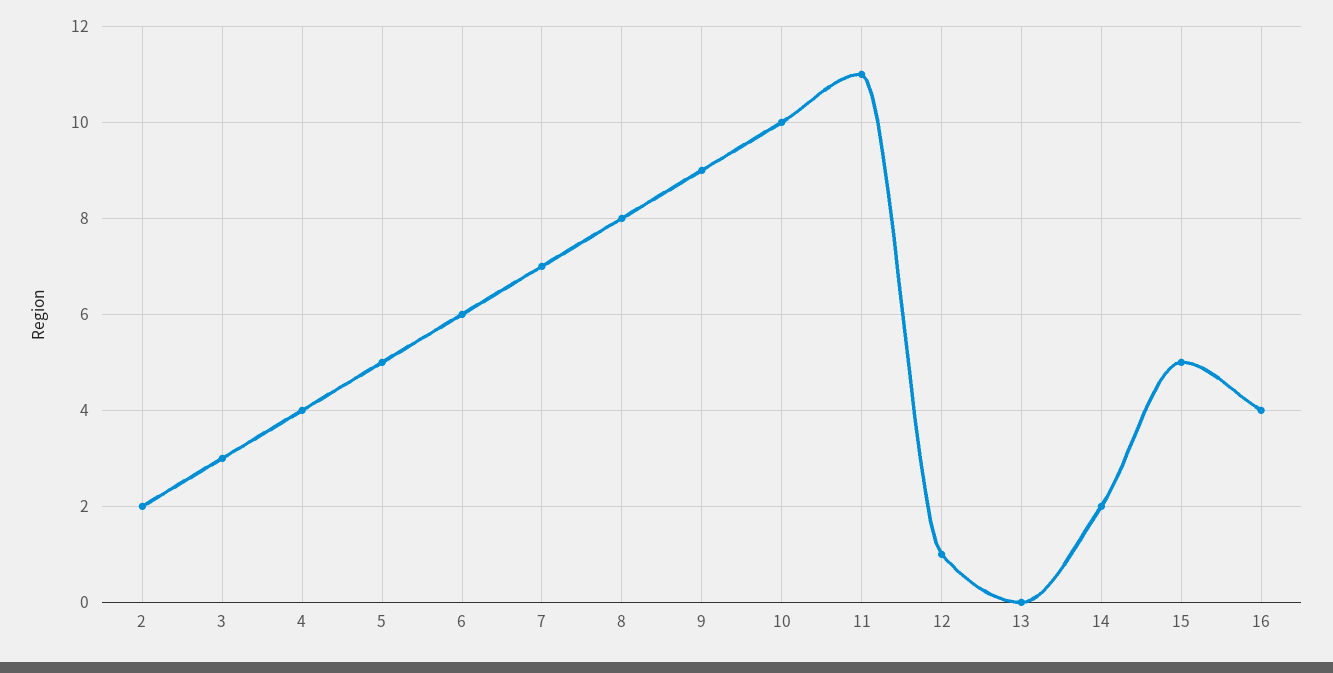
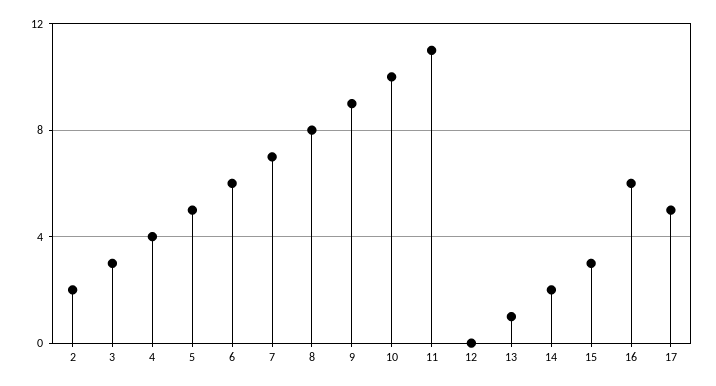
12: 1 -> 0
13: 0 -> 1
15: 5 -> 3
16: 4 -> 6
17: none -> 5

